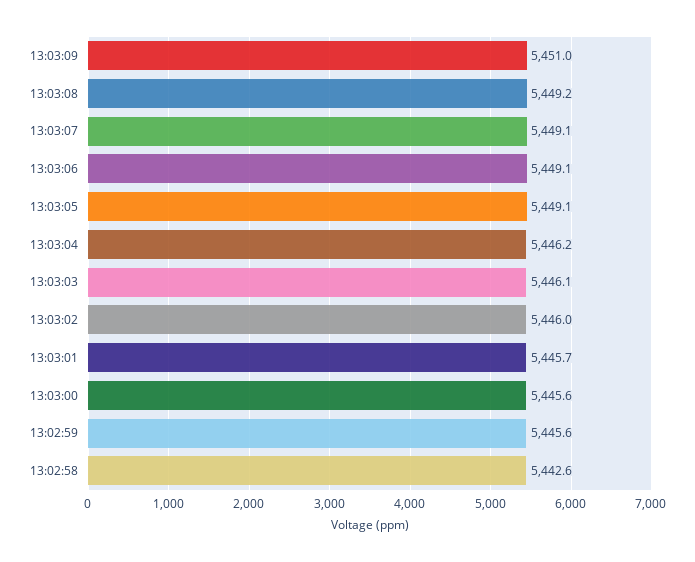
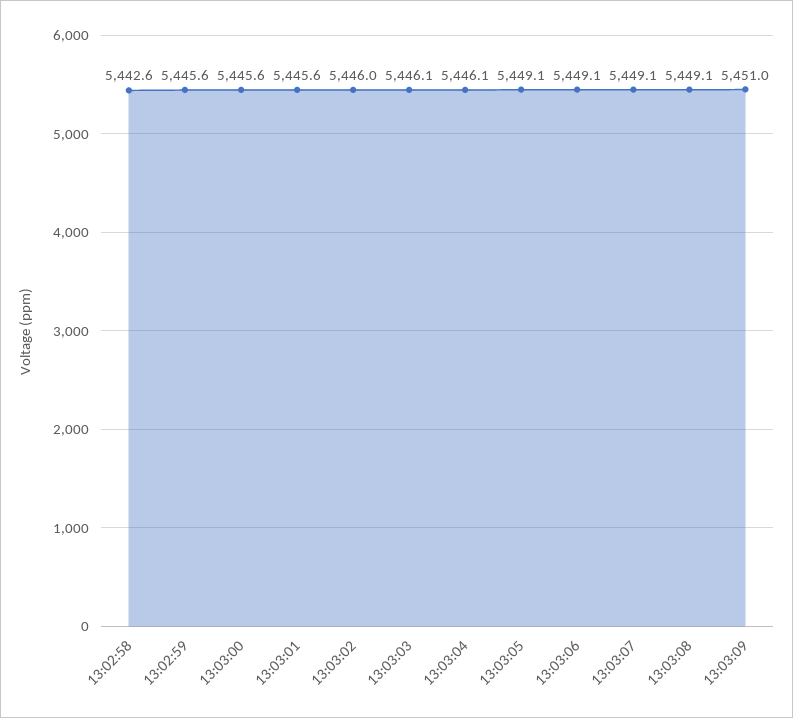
13:03:08: 5449.2 -> 5449.1
13:03:04: 5446.2 -> 5446.1
13:03:01: 5445.7 -> 5445.6

